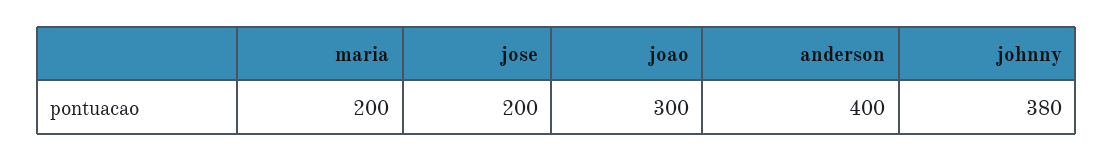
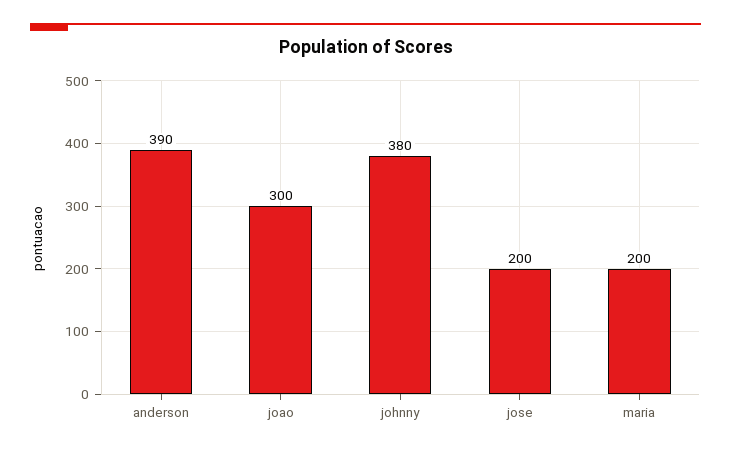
anderson: 400 -> 390

